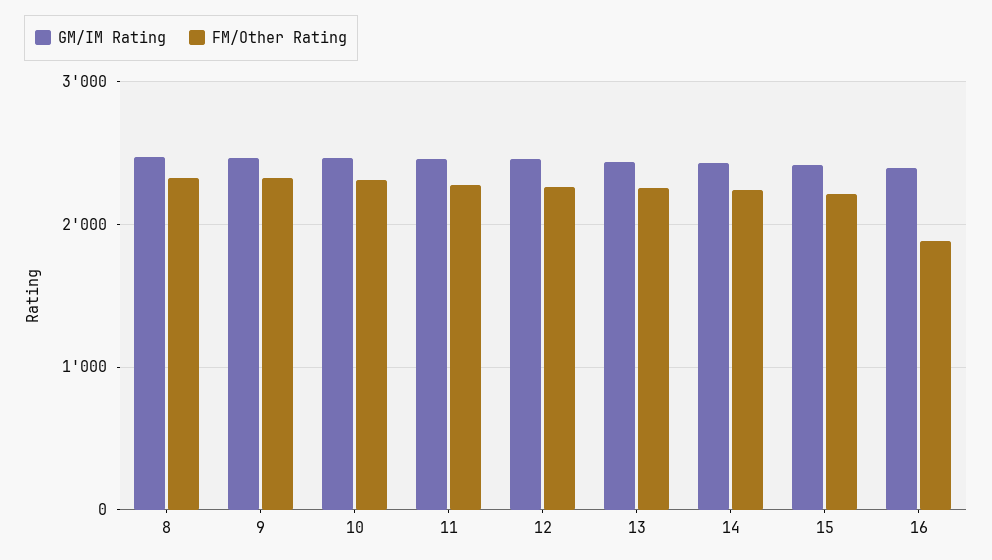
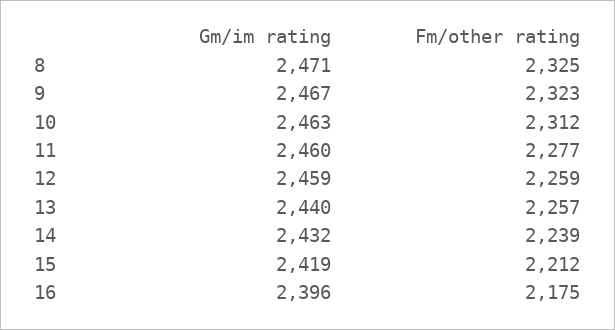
FM/Other Rating, 16: 1900 -> 2175

